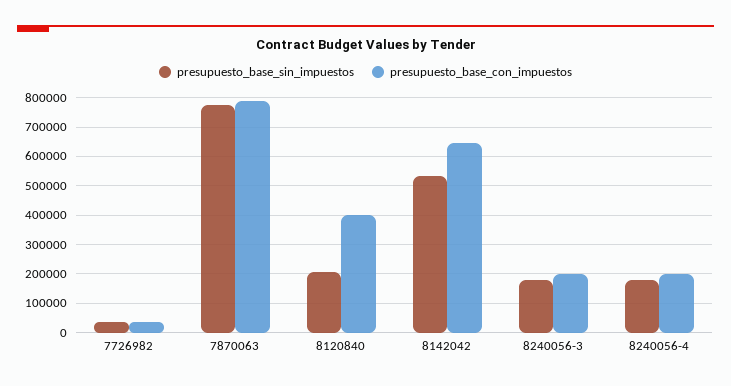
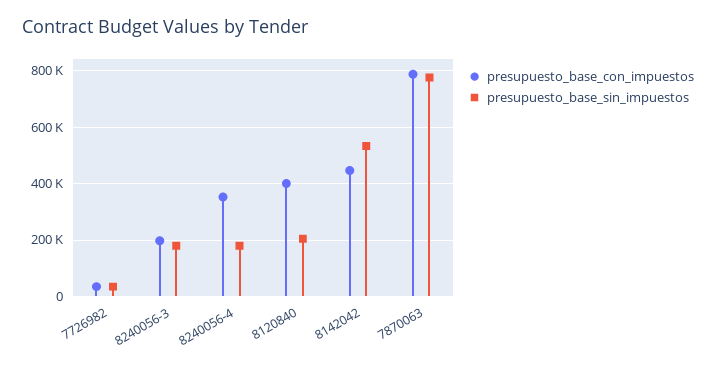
presupuesto_base_con_impuestos, 8142042: 650000 -> 450000
presupuesto_base_con_impuestos, 8240056-4: 200000 -> 350000

